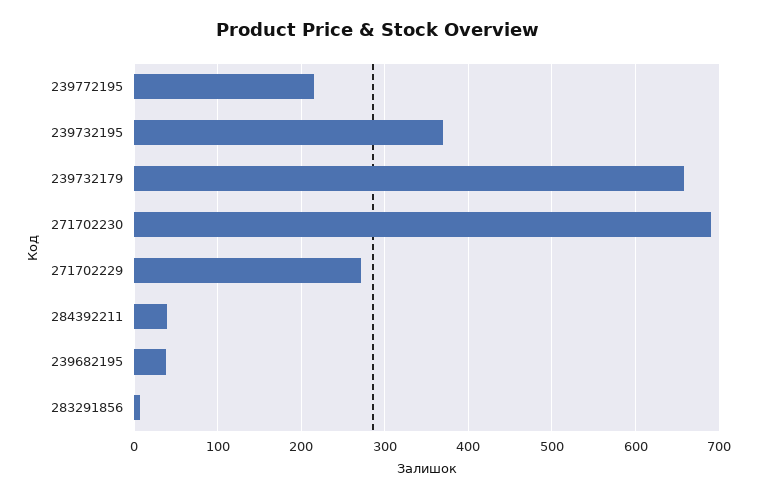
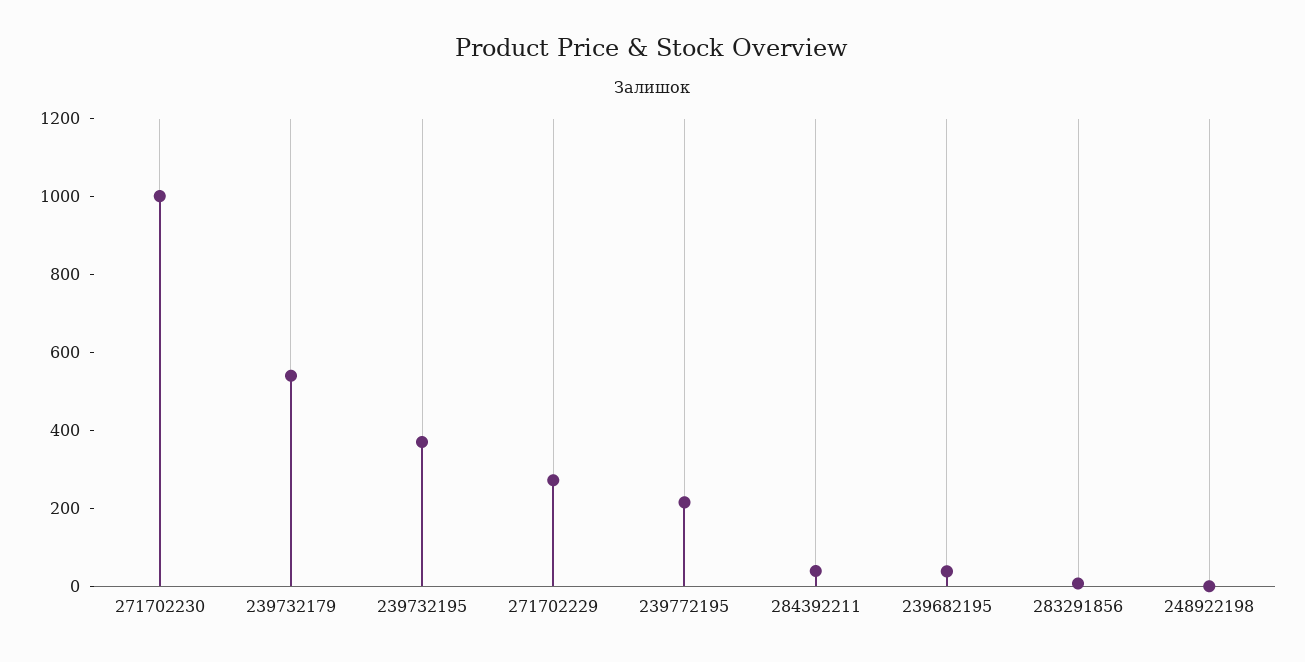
239732179: 660 -> 550
271702230: 690 -> 1000
248922198: none -> 0

